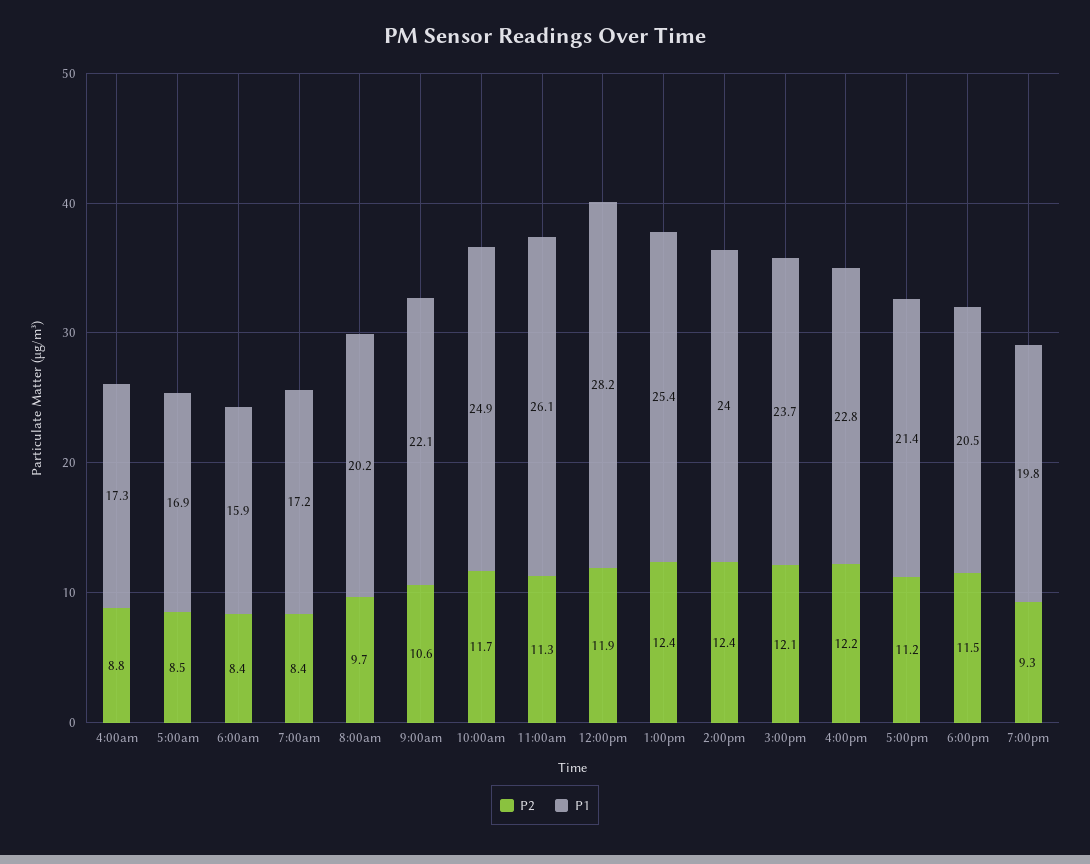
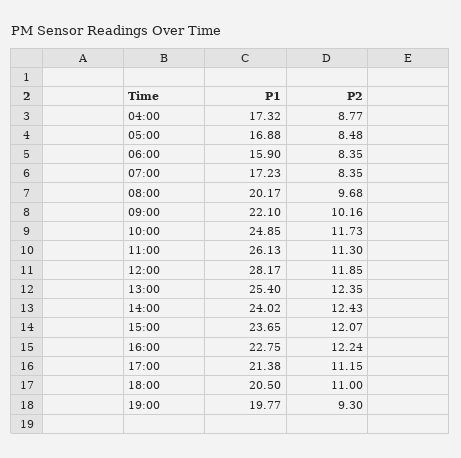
P2, 9:00am: 10.6 -> 10.16
P2, 6:00pm: 11.5 -> 11

